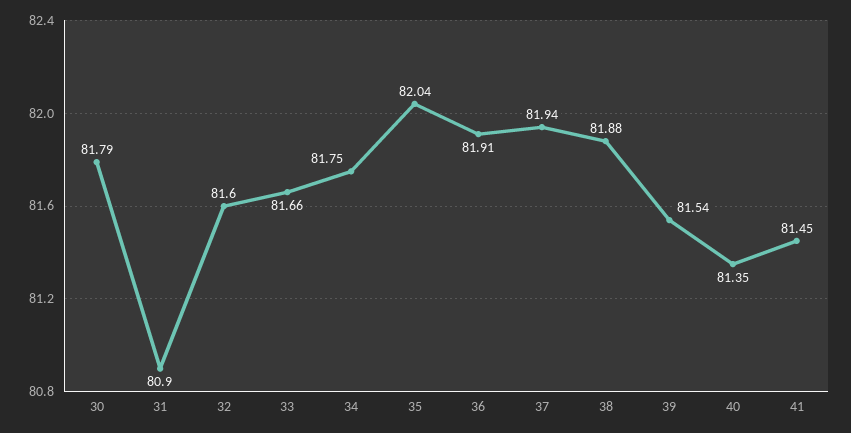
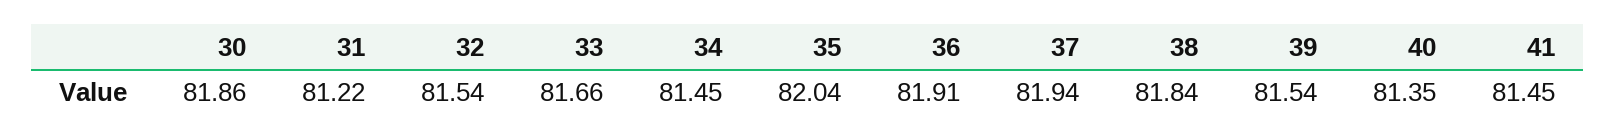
30: 81.79 -> 81.86
31: 80.9 -> 81.22
32: 81.6 -> 81.54
34: 81.75 -> 81.45
38: 81.88 -> 81.84

